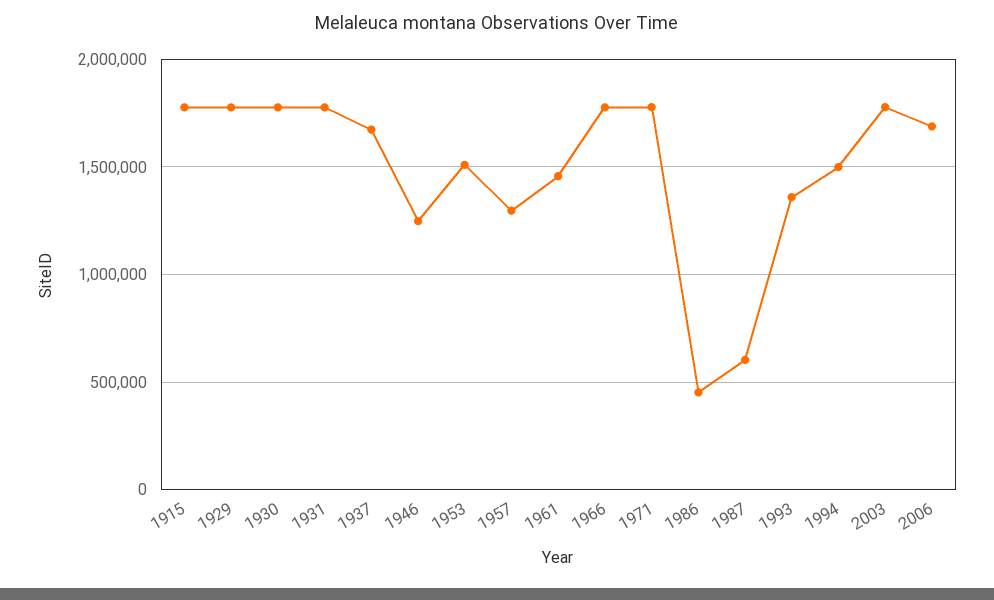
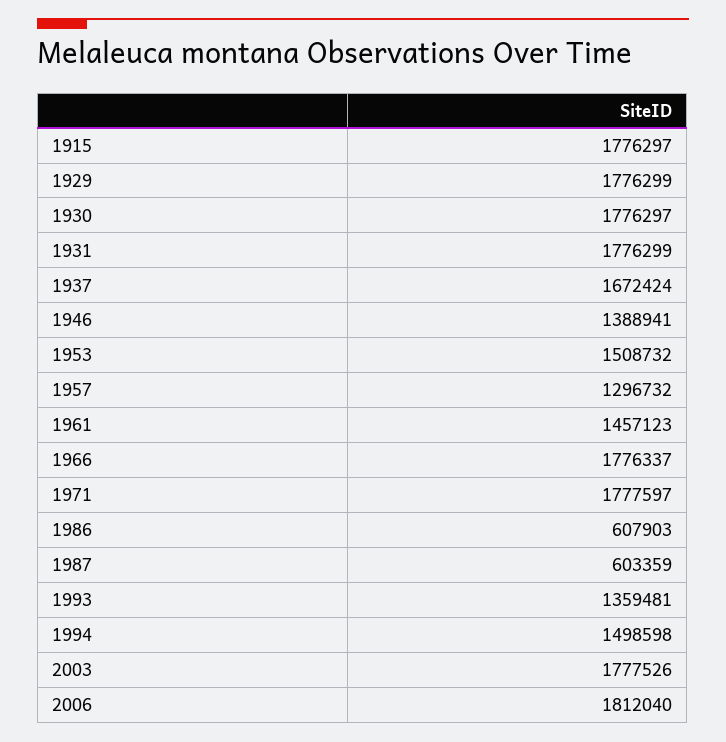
1946: 1250000 -> 1388941
1986: 450000 -> 607903
2006: 1700000 -> 1812040

